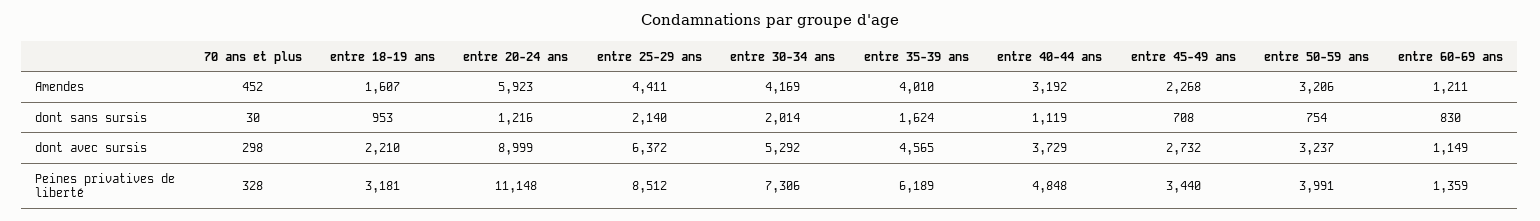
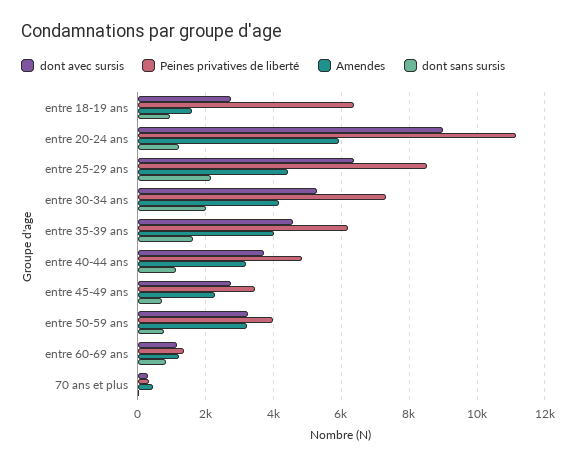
dont avec sursis, entre 18-19 ans: 2210 -> 2800
Peines privatives de liberté, entre 18-19 ans: 3181 -> 6400

